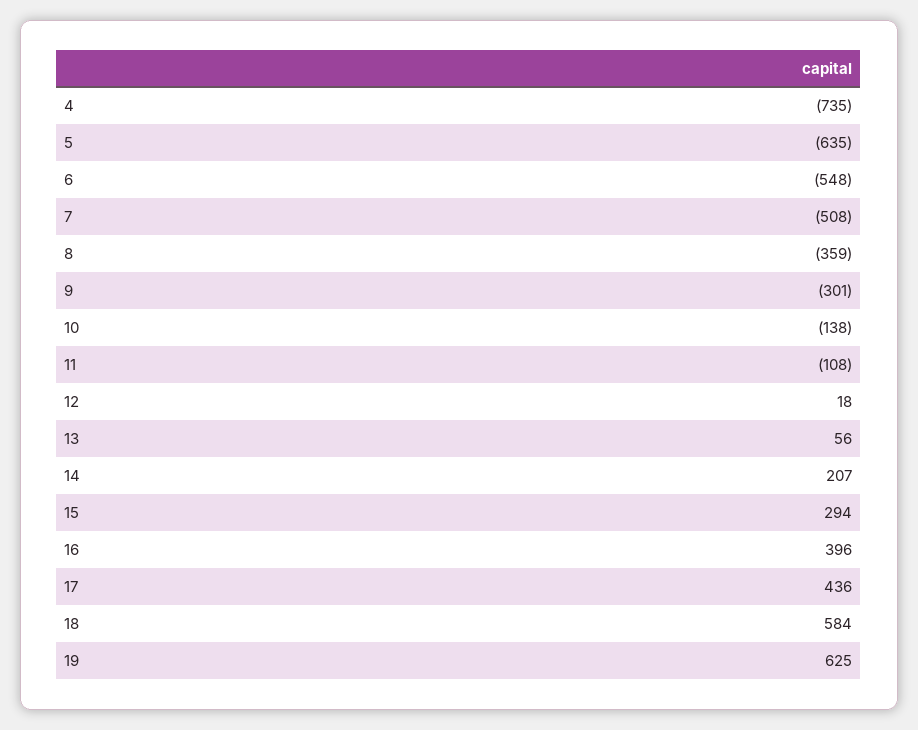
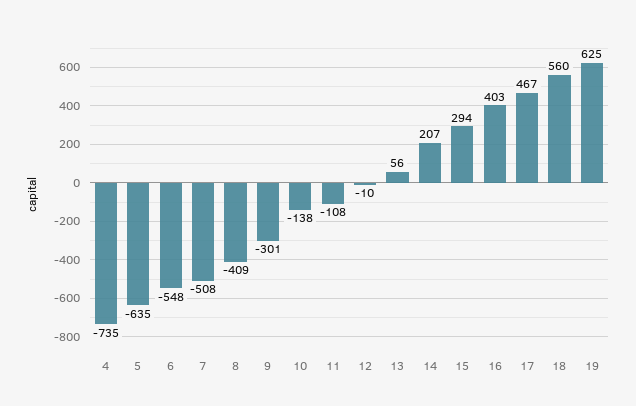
8: -359 -> -409
12: 18 -> -10
16: 396 -> 403
17: 436 -> 467
18: 584 -> 560

